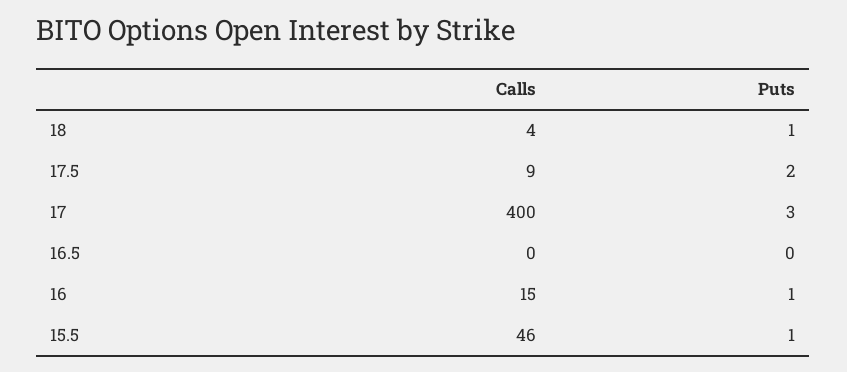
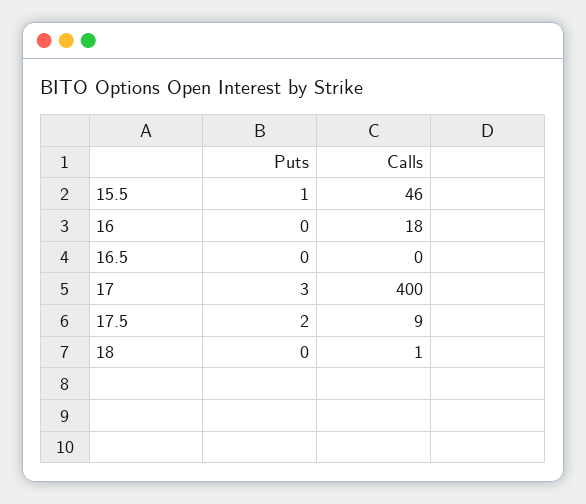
Calls, 18: 4 -> 1
Puts, 18: 1 -> 0
Calls, 16: 15 -> 18
Puts, 16: 1 -> 0

